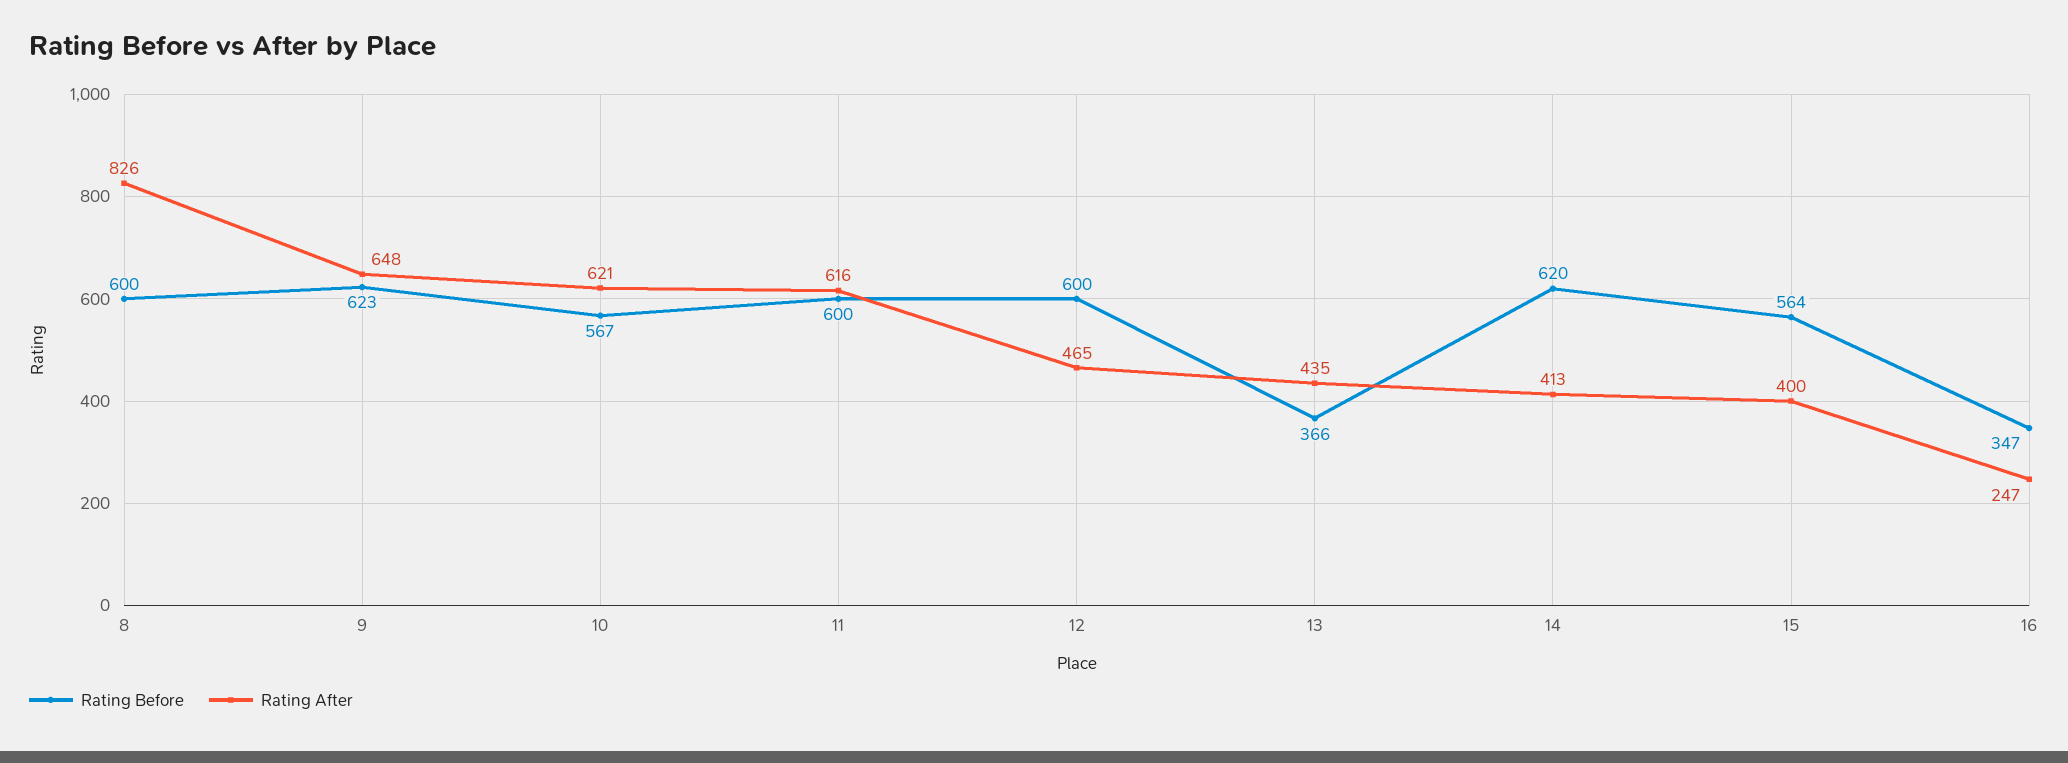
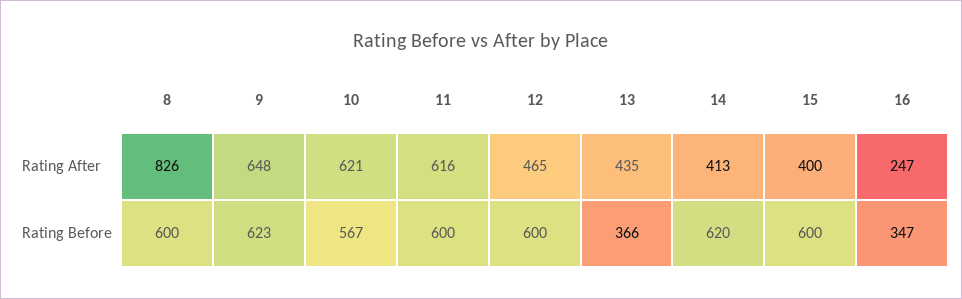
Rating Before, 15: 564 -> 600

